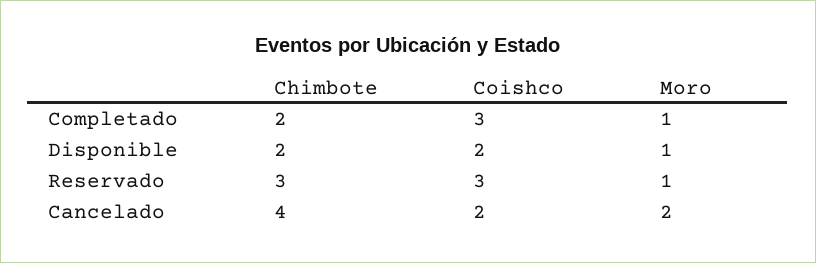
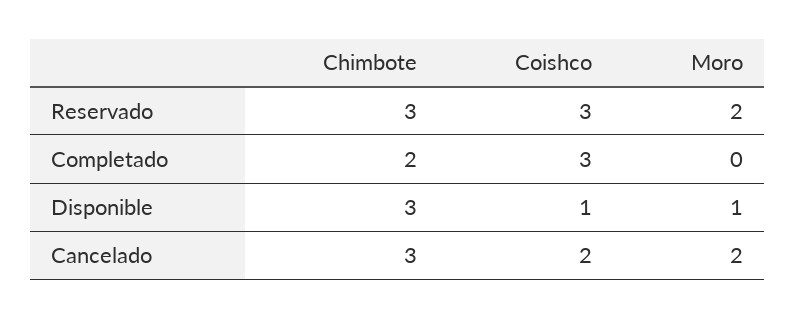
Moro, Completado: 1 -> 0
Chimbote, Disponible: 2 -> 3
Coishco, Disponible: 2 -> 1
Moro, Reservado: 1 -> 2
Chimbote, Cancelado: 4 -> 3

